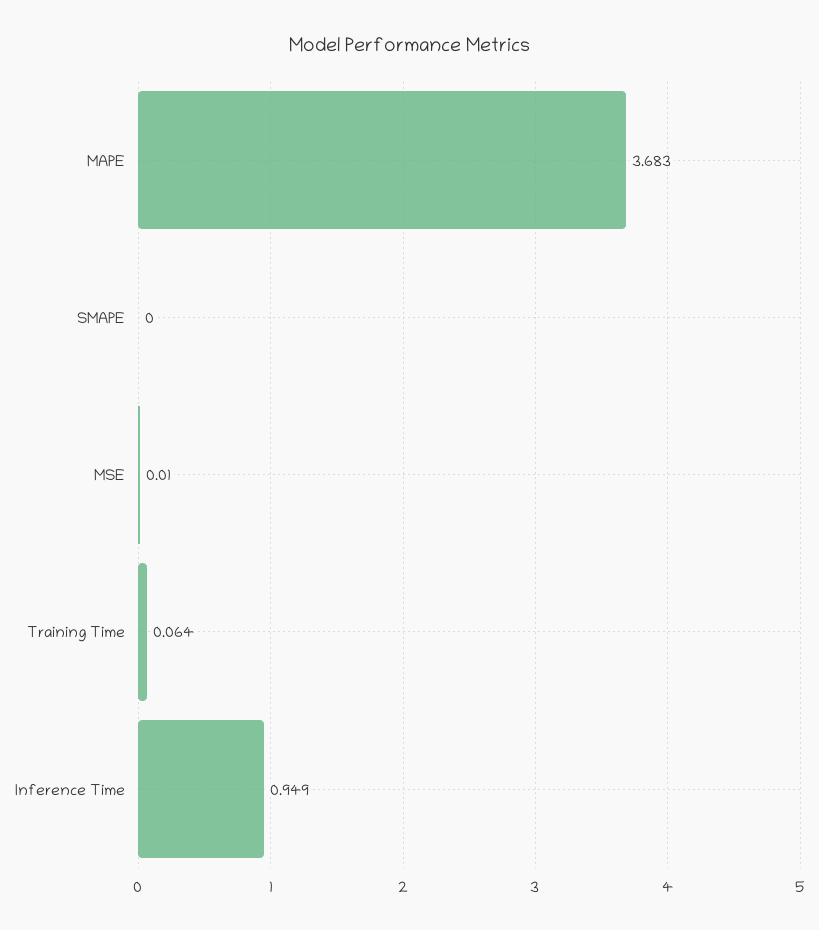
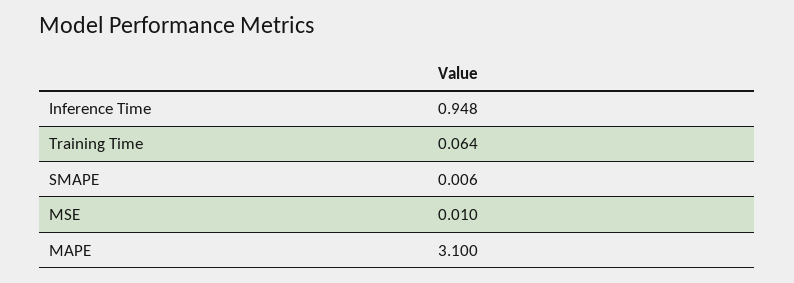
MAPE: 3.683 -> 3.1
SMAPE: 0 -> 0.006
Inference Time: 0.949 -> 0.948

